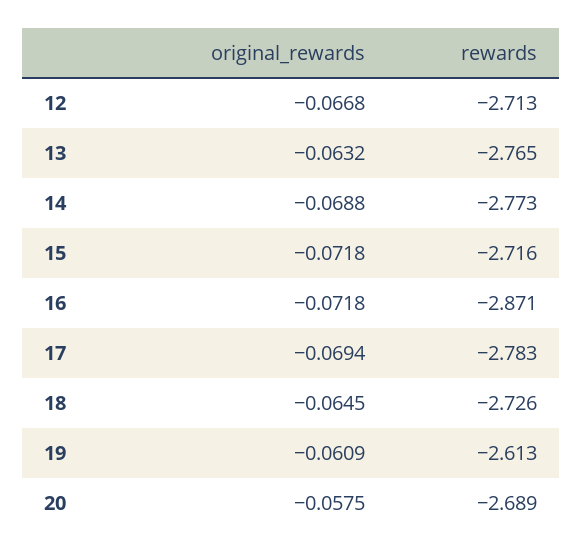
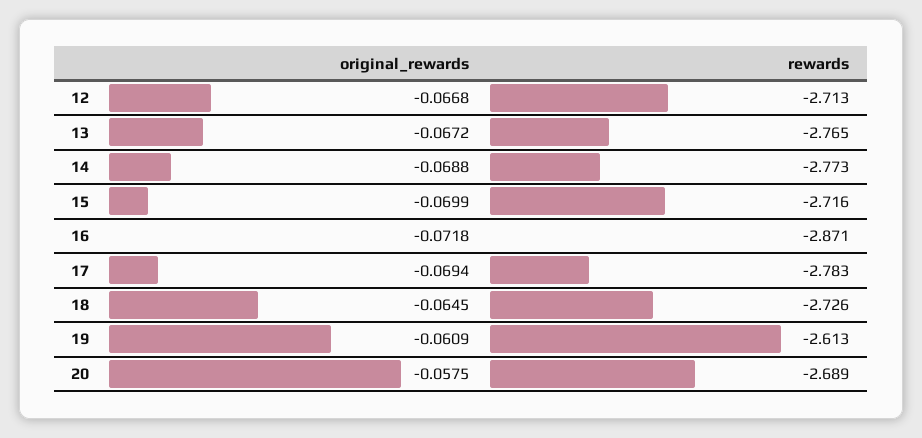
original_rewards, 13: -0.0632 -> -0.0672
original_rewards, 15: -0.0718 -> -0.0699

